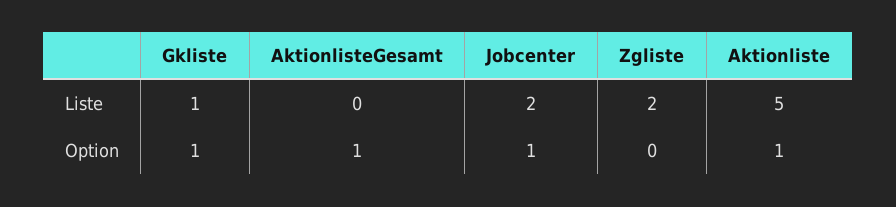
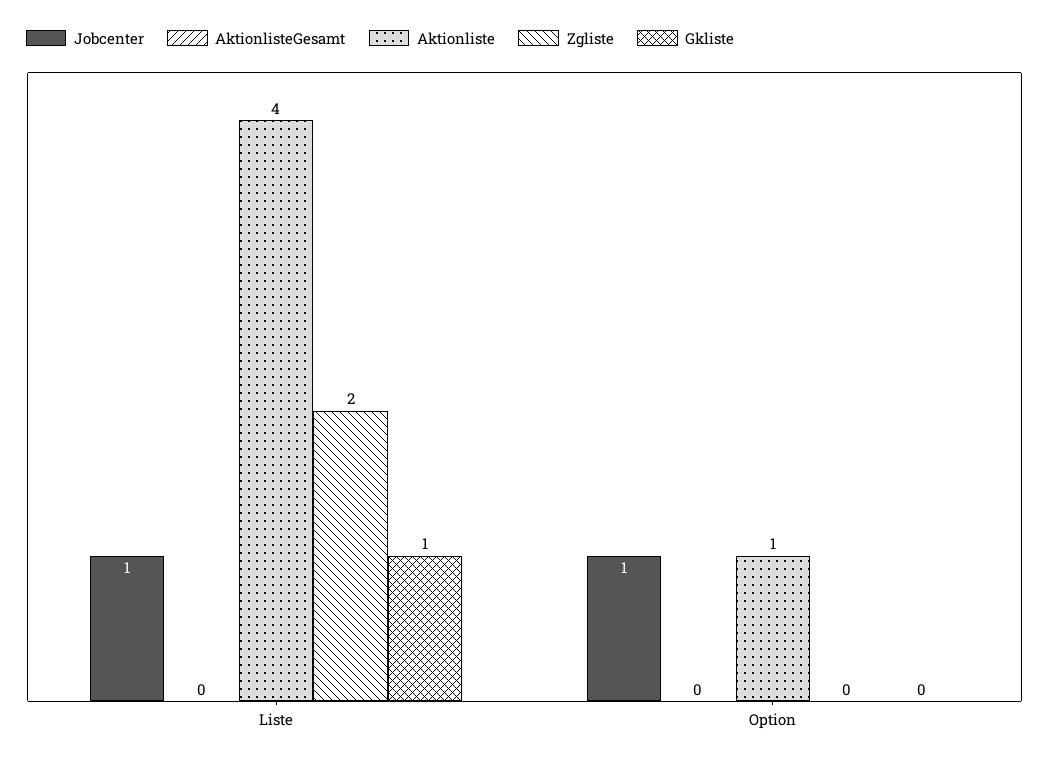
Jobcenter, Liste: 2 -> 1
Aktionliste, Liste: 5 -> 4
Gkliste, Option: 1 -> 0
AktionlisteGesamt, Option: 1 -> 0

